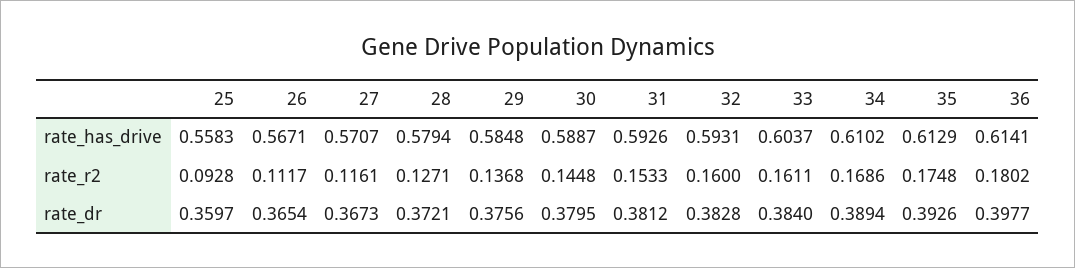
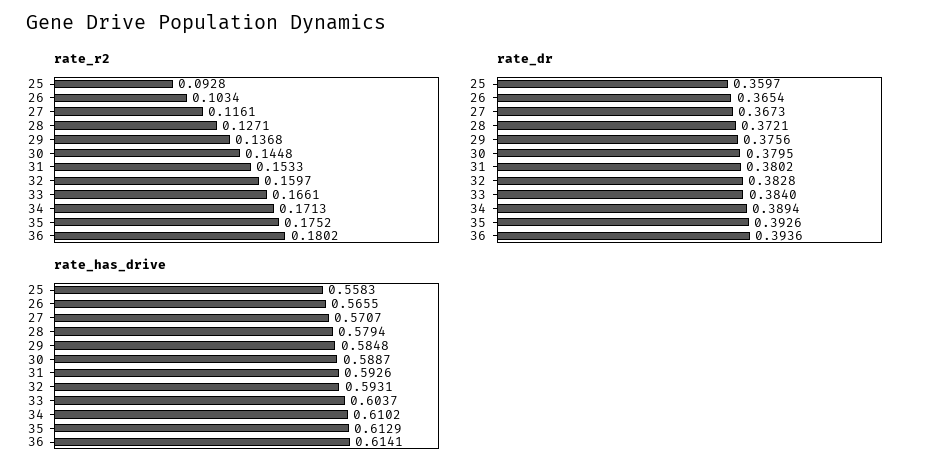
rate_has_drive, 26: 0.5671 -> 0.5655
rate_r2, 26: 0.1117 -> 0.1034
rate_r2, 32: 0.16 -> 0.1597
rate_r2, 33: 0.1611 -> 0.1661
rate_r2, 34: 0.1686 -> 0.1713
rate_r2, 35: 0.1748 -> 0.1752
rate_dr, 31: 0.3812 -> 0.3802
rate_dr, 36: 0.3977 -> 0.3936

